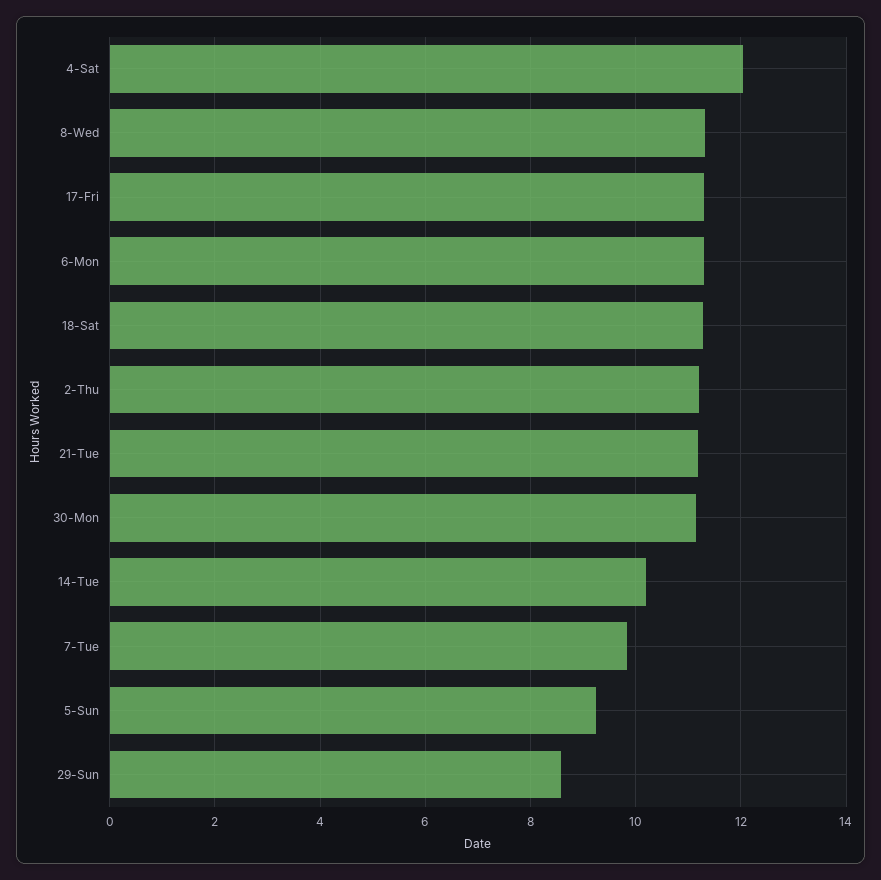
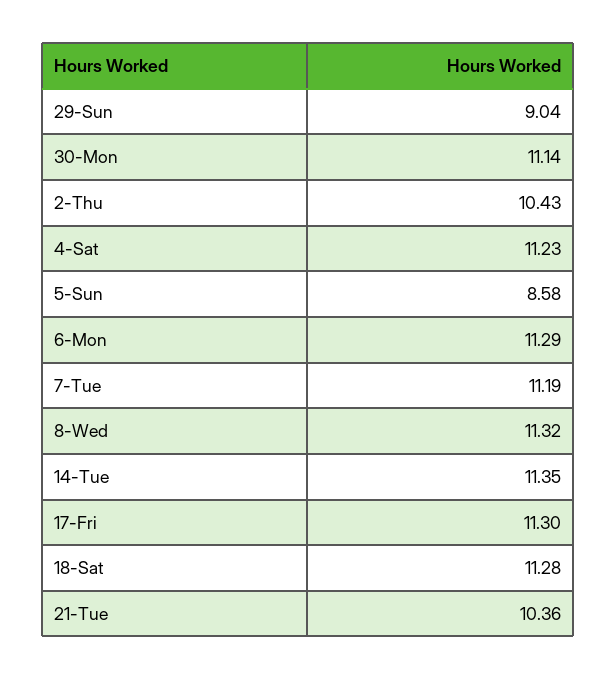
4-Sat: 12 -> 11.23
2-Thu: 11.2 -> 10.43
21-Tue: 11.2 -> 10.36
14-Tue: 10.2 -> 11.35
7-Tue: 9.8 -> 11.19
5-Sun: 9.2 -> 8.58
29-Sun: 8.6 -> 9.04

